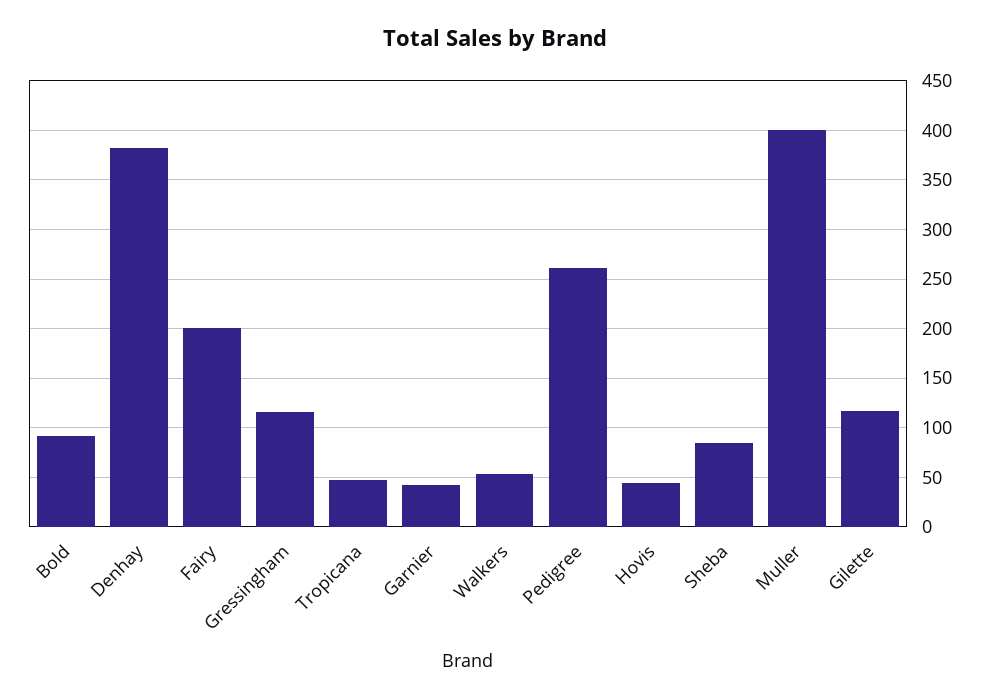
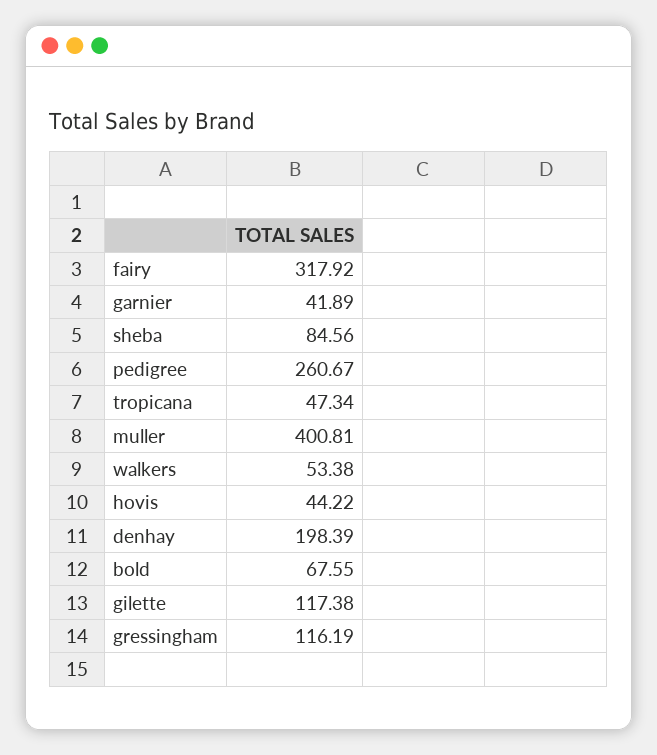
Bold: 90 -> 67.55
Denhay: 380 -> 198.39
Fairy: 200 -> 317.92

